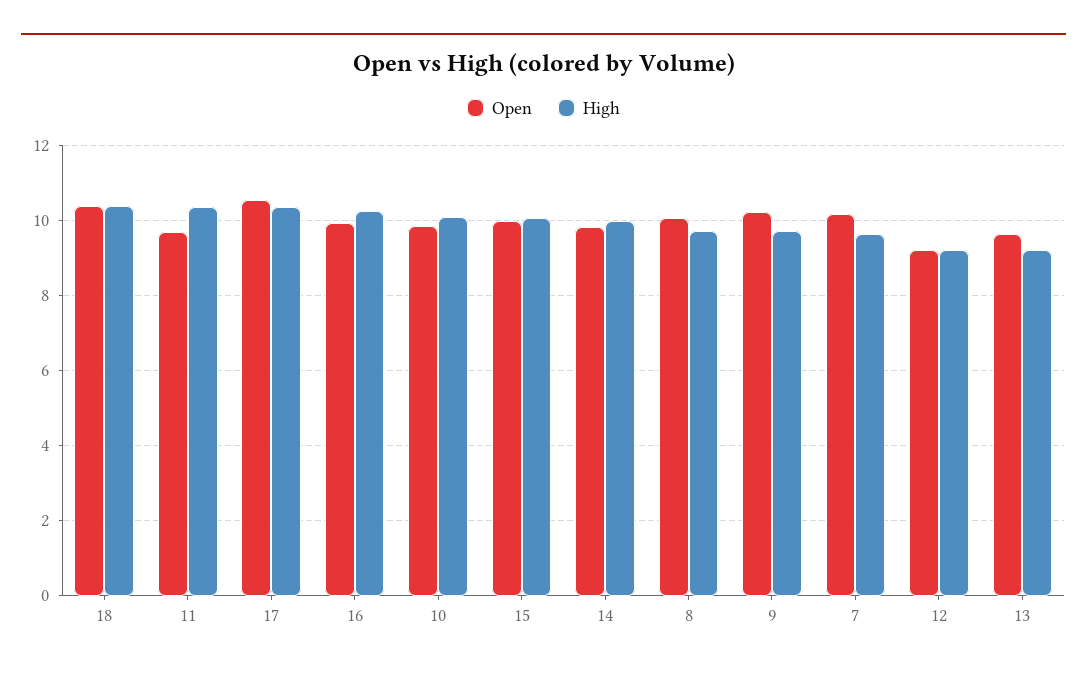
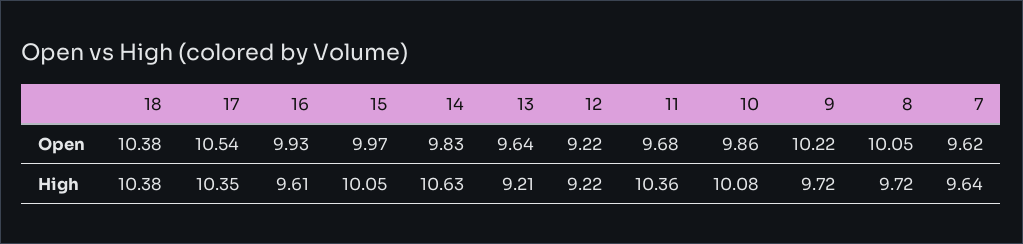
High, 16: 10.2 -> 9.61
High, 14: 10 -> 10.63
Open, 7: 10.2 -> 9.62

